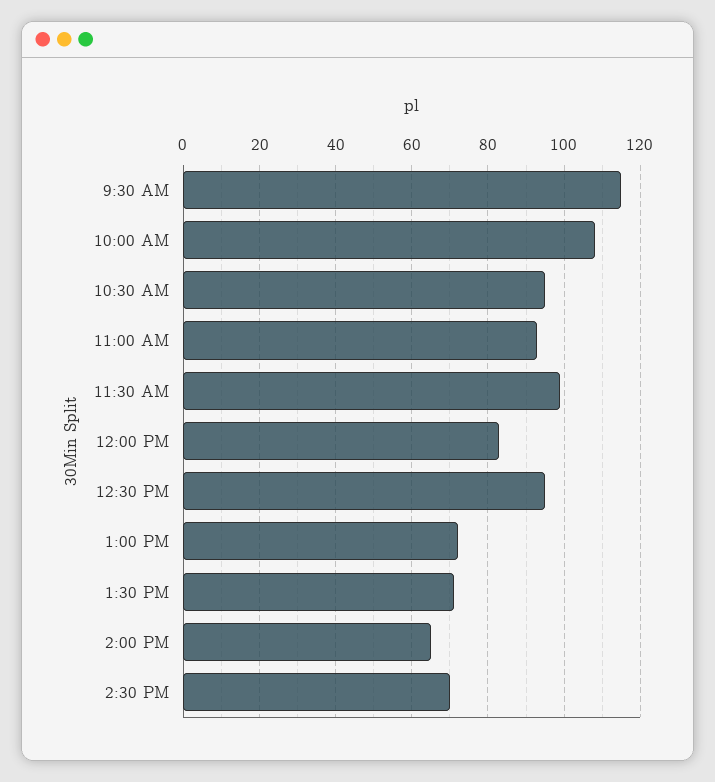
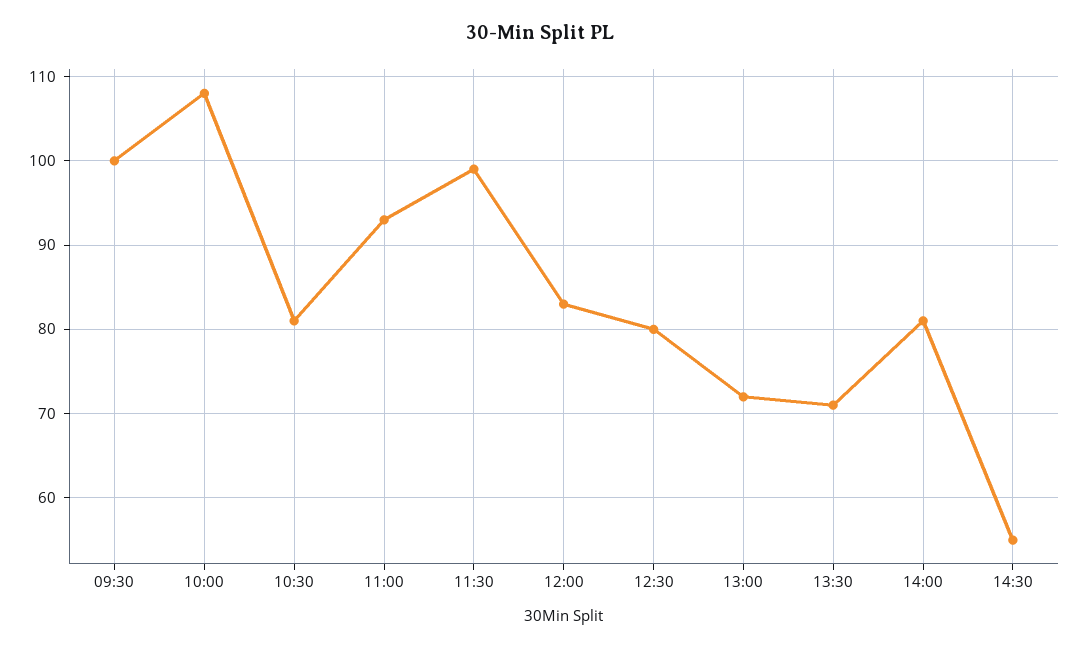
9:30 AM: 115 -> 100
10:30 AM: 95 -> 81
12:30 PM: 95 -> 80
2:00 PM: 65 -> 81
2:30 PM: 70 -> 55

